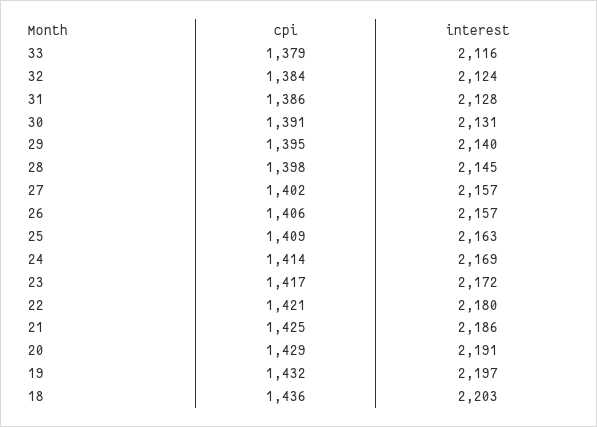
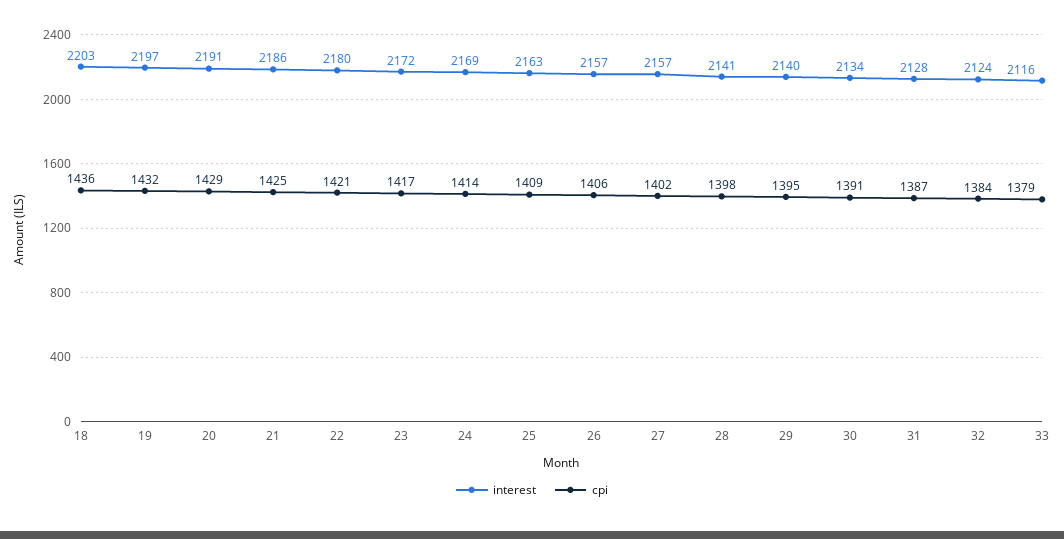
cpi, 31: 1386 -> 1387
interest, 30: 2131 -> 2134
interest, 28: 2145 -> 2141

